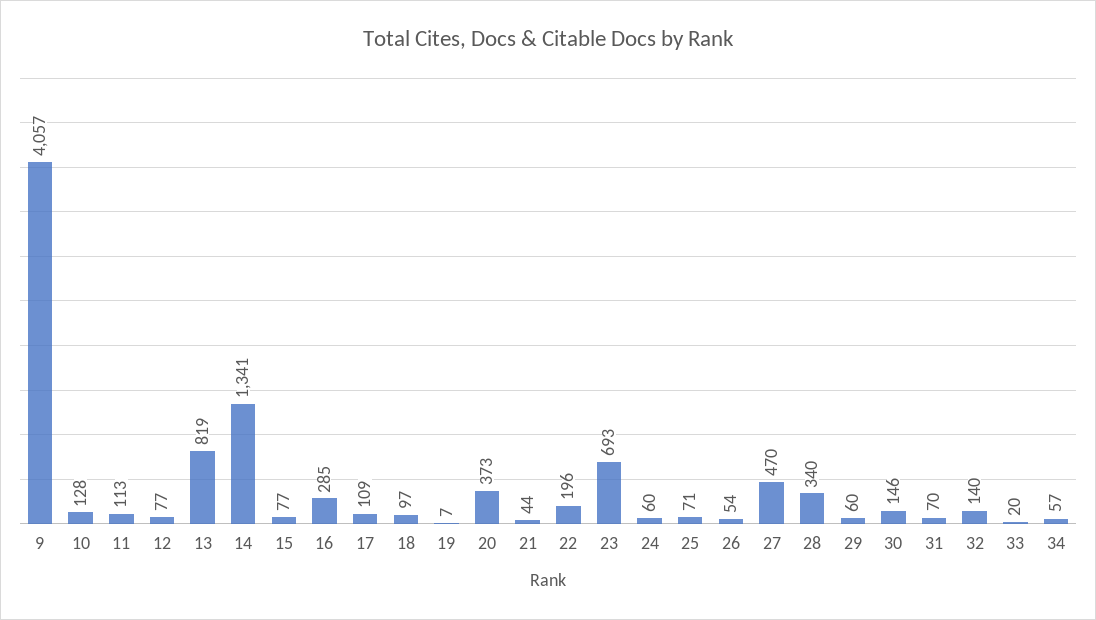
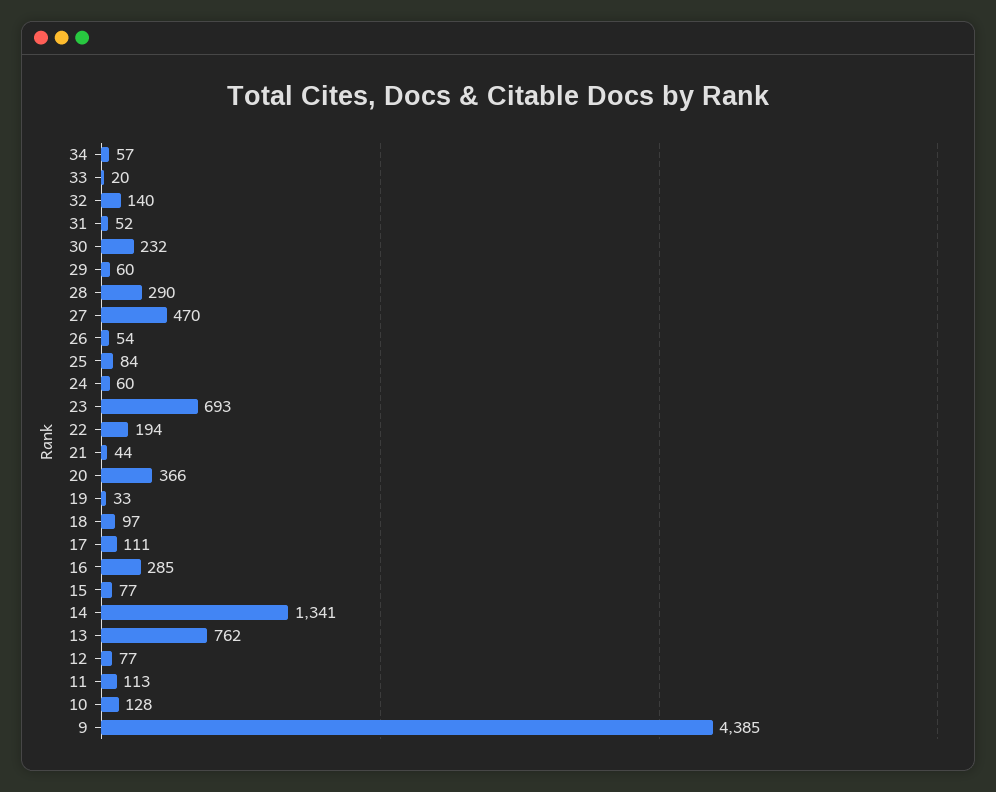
9: 4057 -> 4385
13: 819 -> 762
17: 109 -> 111
19: 7 -> 33
20: 373 -> 366
22: 196 -> 194
25: 71 -> 84
28: 340 -> 290
30: 146 -> 232
31: 70 -> 52

